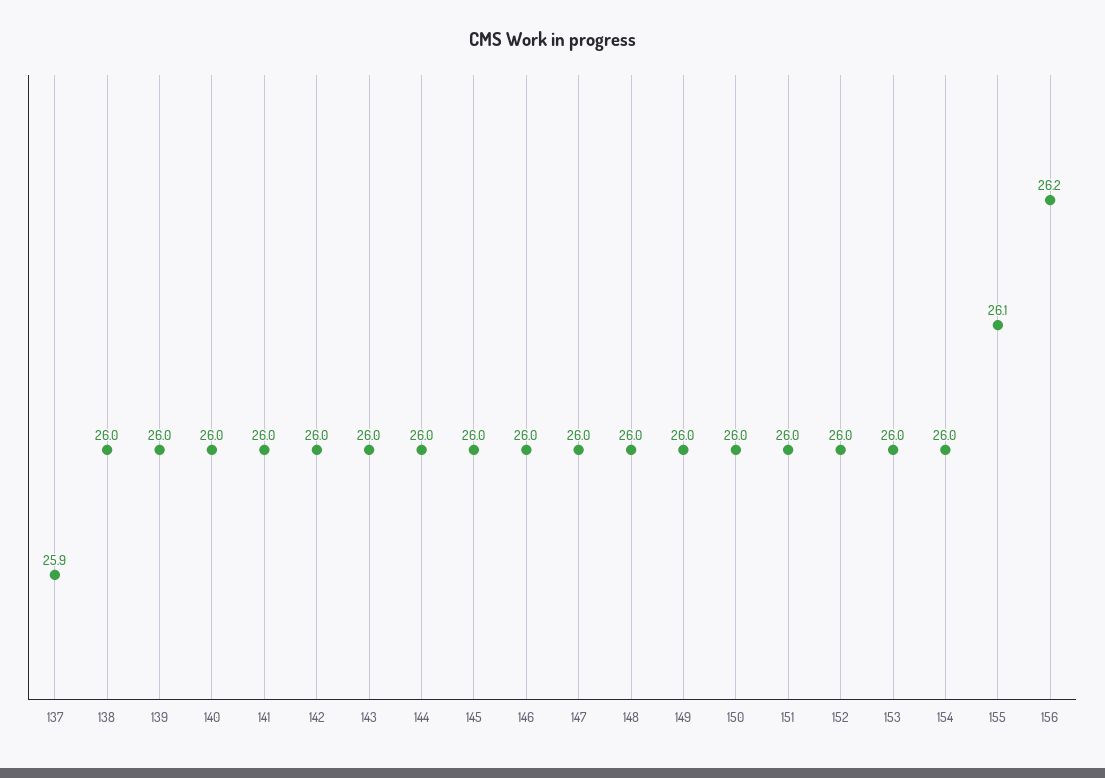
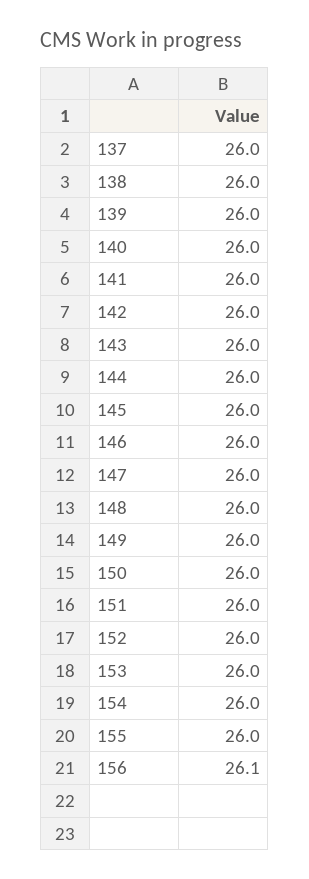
137: 25.9 -> 26
155: 26.1 -> 26
156: 26.2 -> 26.1

